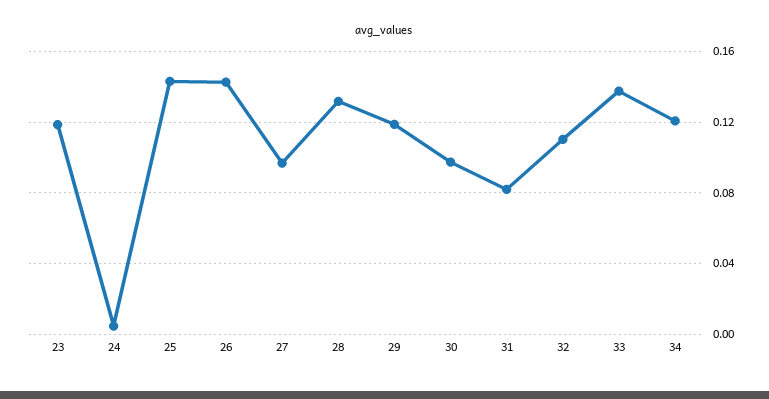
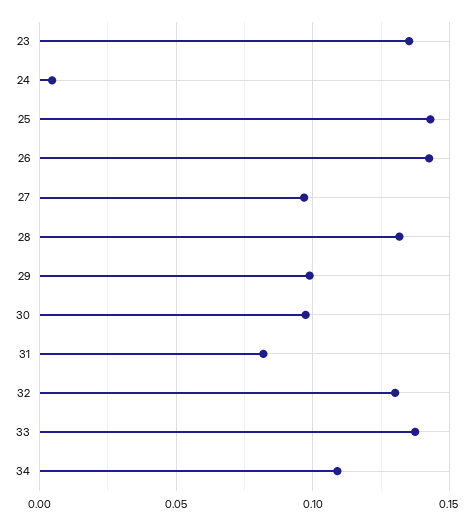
23: 0.12 -> 0.135
29: 0.12 -> 0.1
32: 0.11 -> 0.13
34: 0.12 -> 0.11

